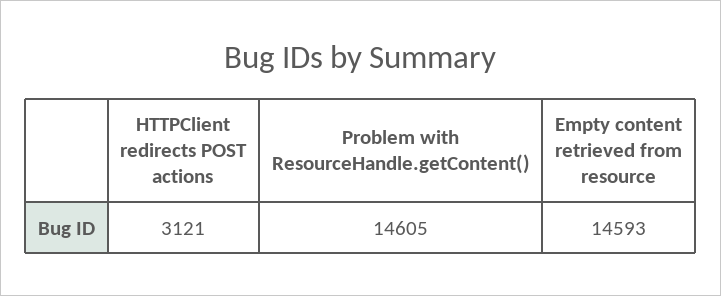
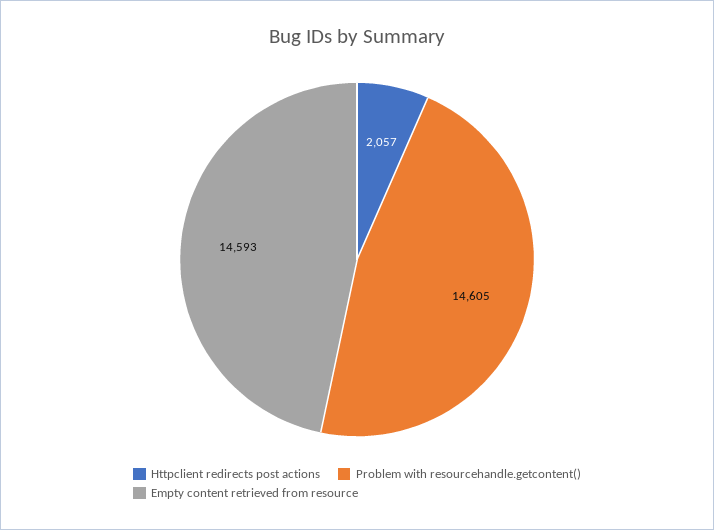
HTTPClient redirects POST actions: 3121 -> 2057

